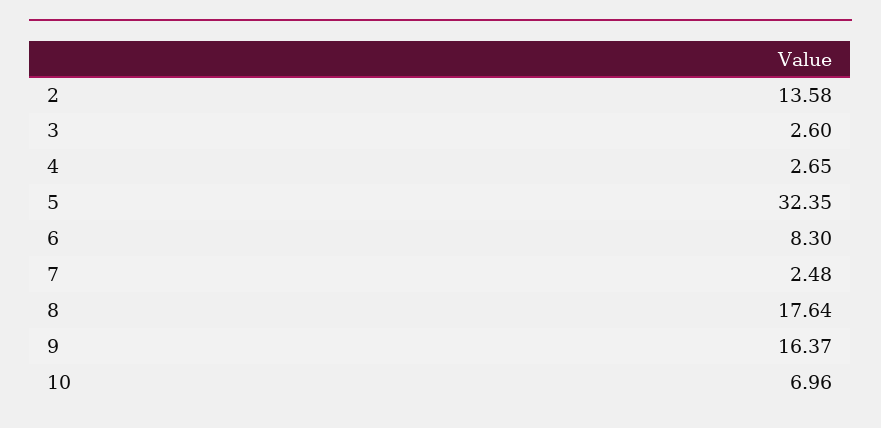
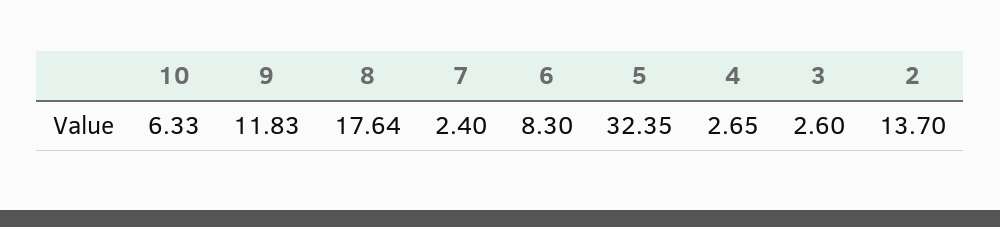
2: 13.58 -> 13.7
7: 2.48 -> 2.4
9: 16.37 -> 11.83
10: 6.96 -> 6.33

